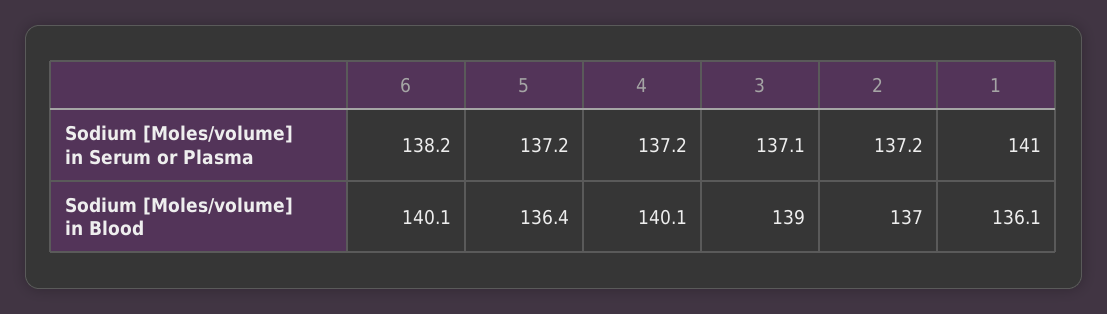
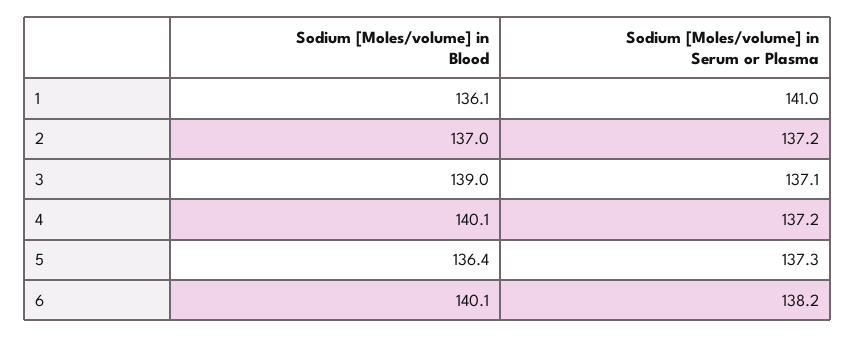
5, Sodium [Moles/volume] in Serum or Plasma: 137.2 -> 137.3

